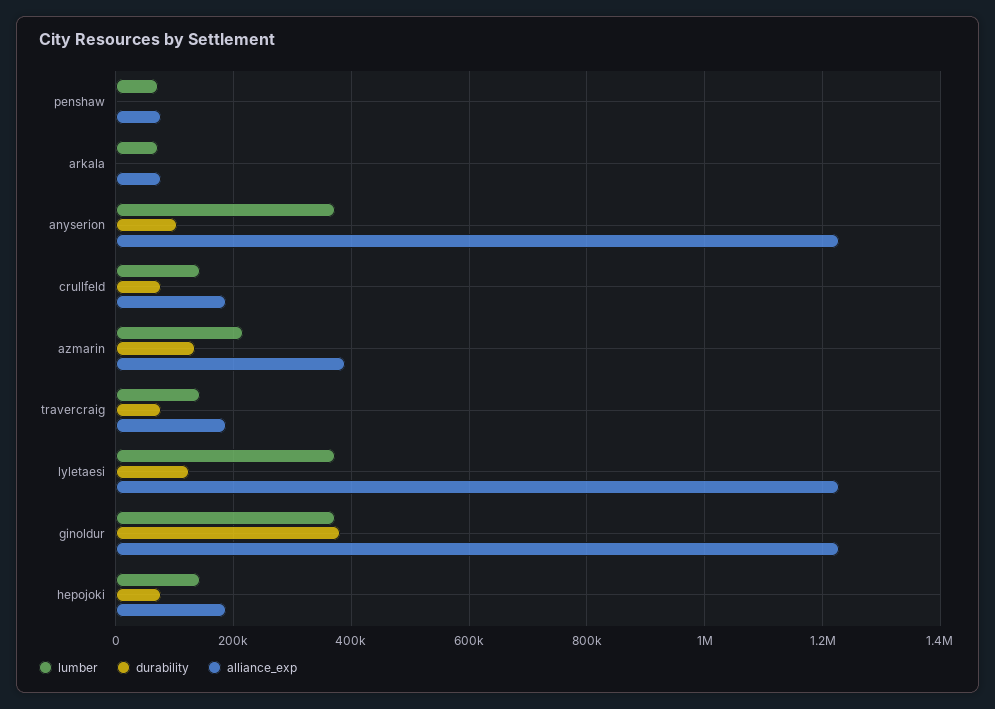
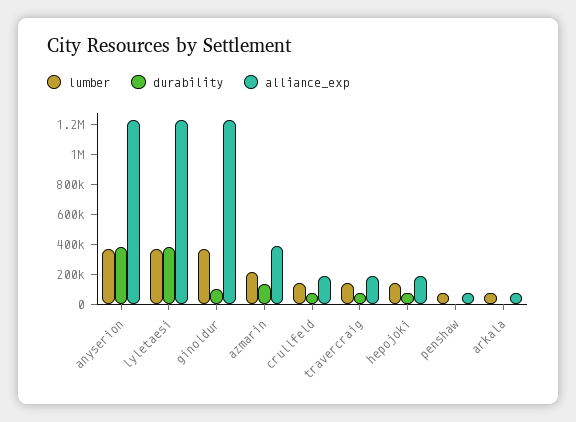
durability, anyserion: 100000 -> 400000
durability, lyletaesi: 120000 -> 400000
durability, ginoldur: 380000 -> 100000

